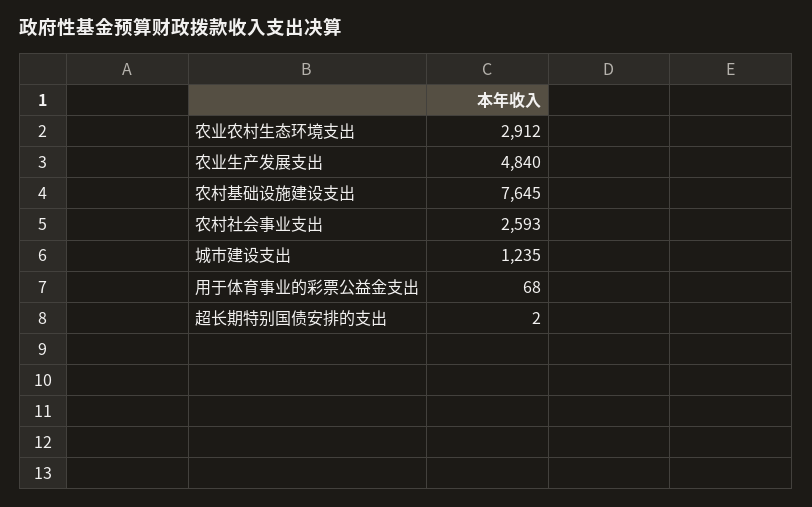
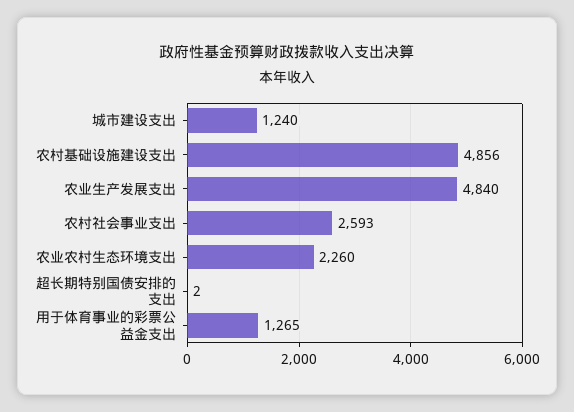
农业农村生态环境支出: 2912 -> 2260
农村基础设施建设支出: 7645 -> 4856
城市建设支出: 1235 -> 1240
用于体育事业的彩票公益金支出: 68 -> 1265

